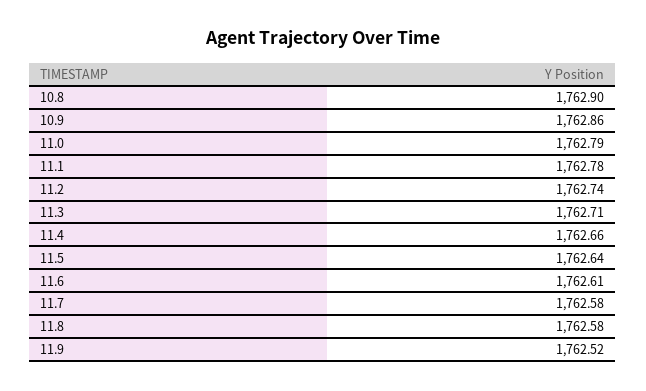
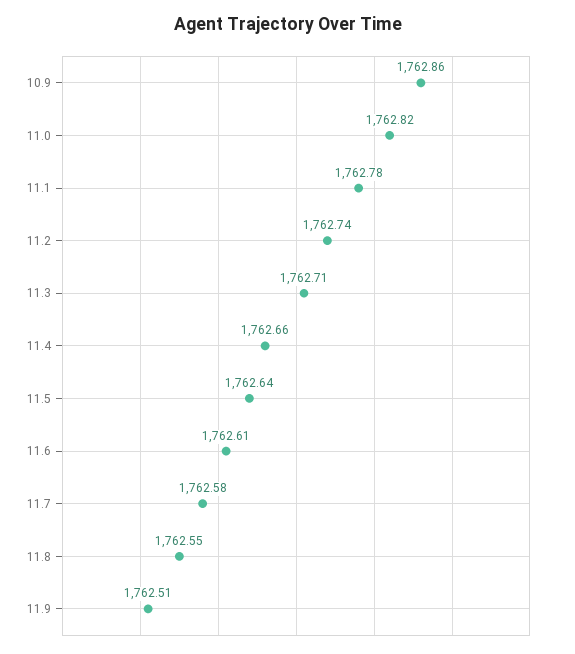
10.8: 1762.9 -> none
11.0: 1762.79 -> 1762.82
11.8: 1762.58 -> 1762.55
11.9: 1762.52 -> 1762.51

